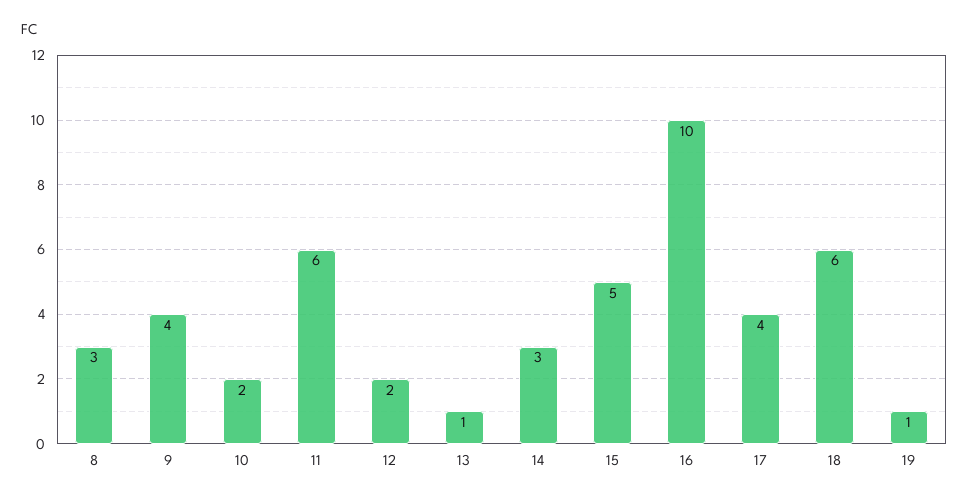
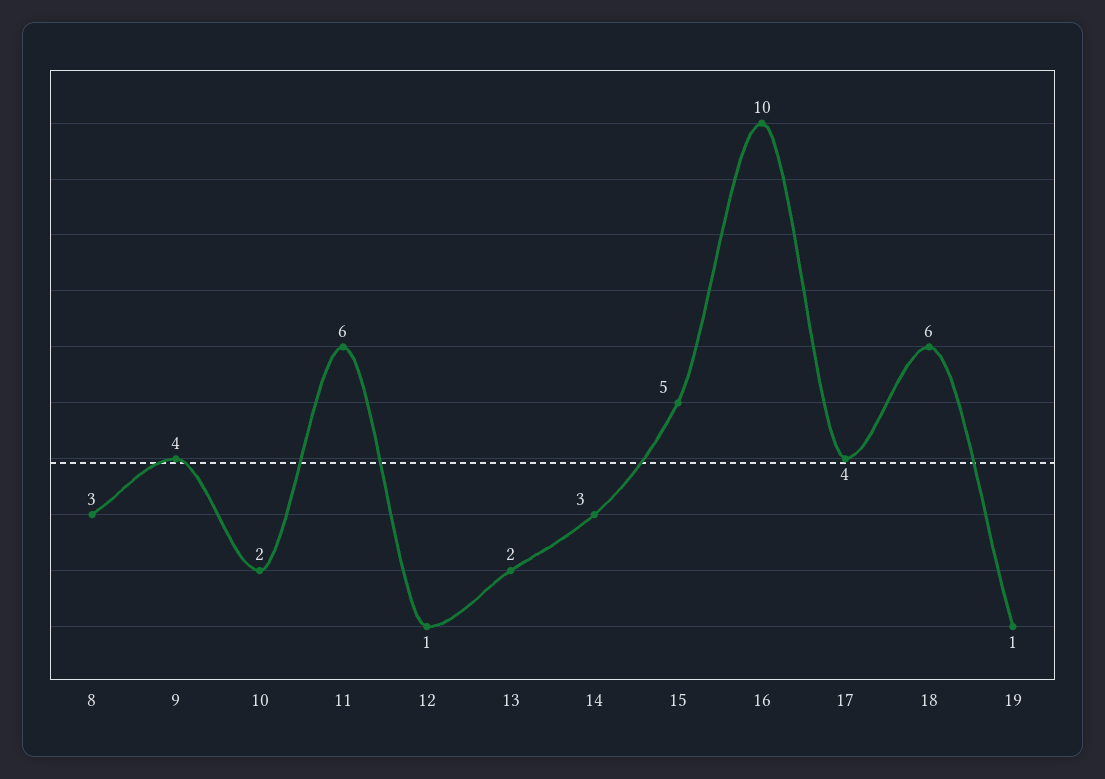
12: 2 -> 1
13: 1 -> 2

